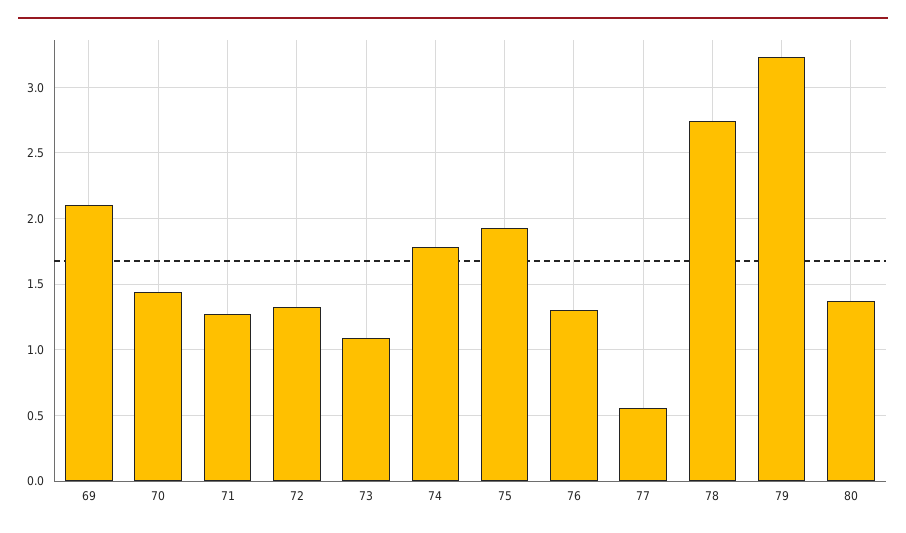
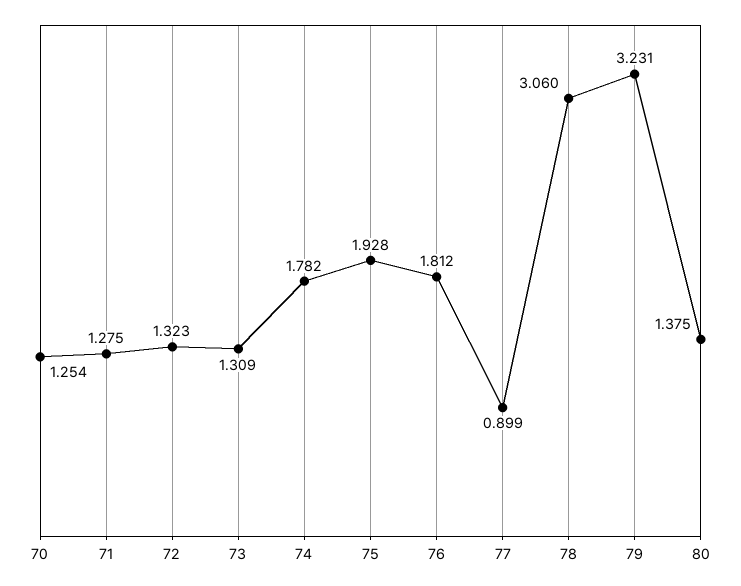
69: 2.1 -> none
70: 1.45 -> 1.254
73: 1.1 -> 1.309
76: 1.3 -> 1.812
77: 0.55 -> 0.899
78: 2.75 -> 3.06

